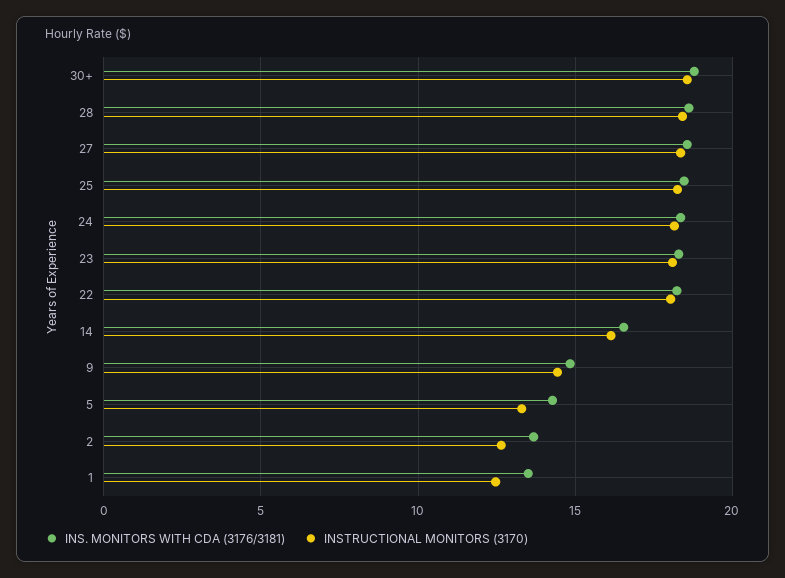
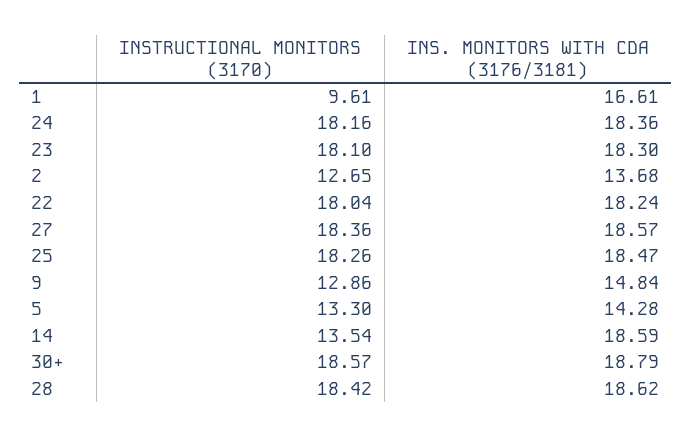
INS. MONITORS WITH CDA (3176/3181), 14: 16.5 -> 18.59
INSTRUCTIONAL MONITORS (3170), 14: 16 -> 13.54
INSTRUCTIONAL MONITORS (3170), 9: 14.5 -> 12.86
INS. MONITORS WITH CDA (3176/3181), 1: 13.5 -> 16.61
INSTRUCTIONAL MONITORS (3170), 1: 12.5 -> 9.61

